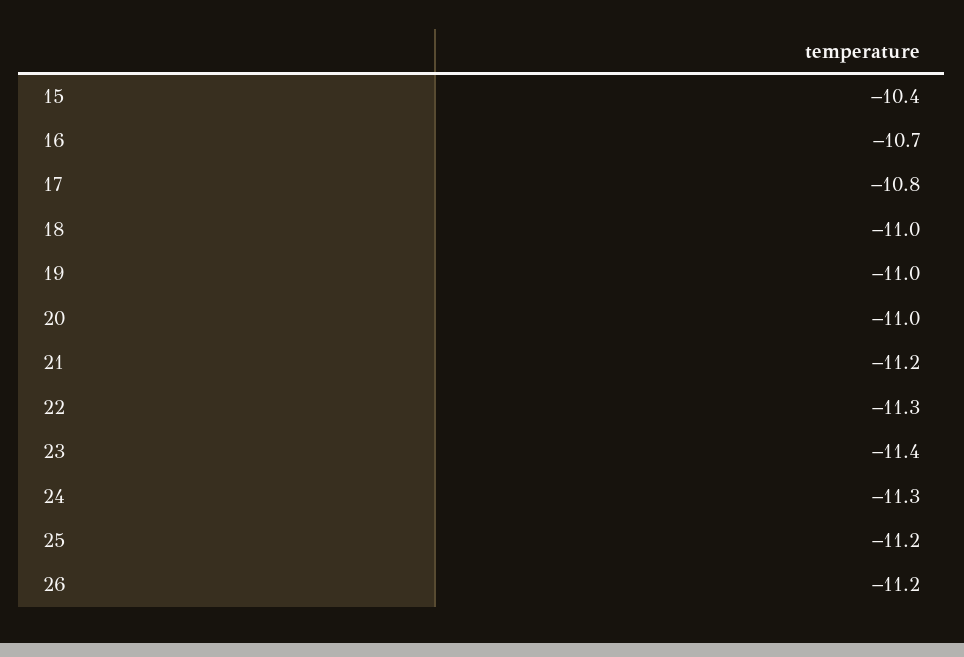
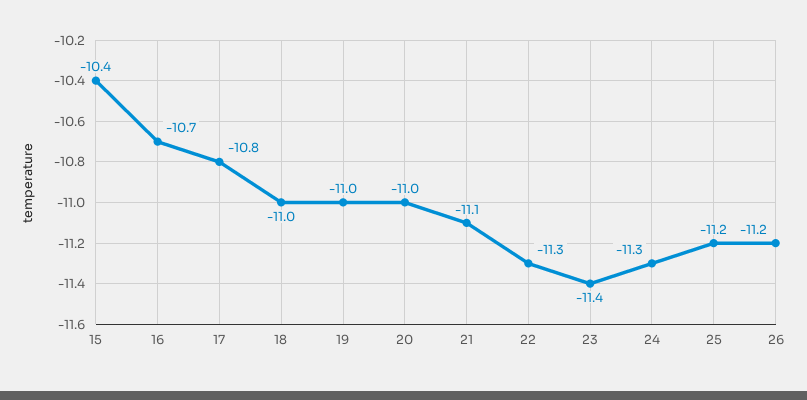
21: -11.2 -> -11.1

